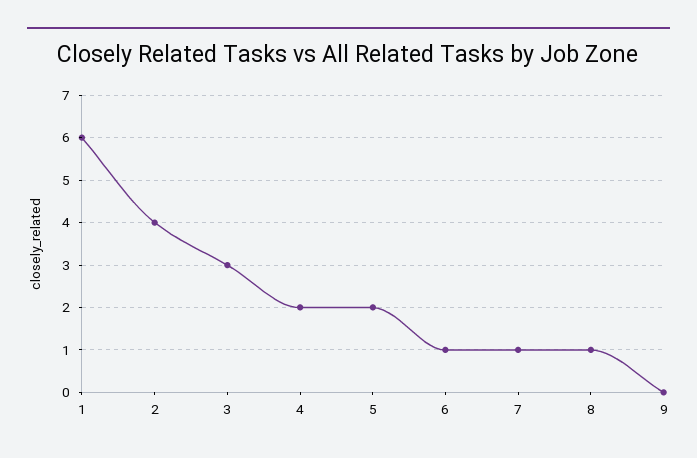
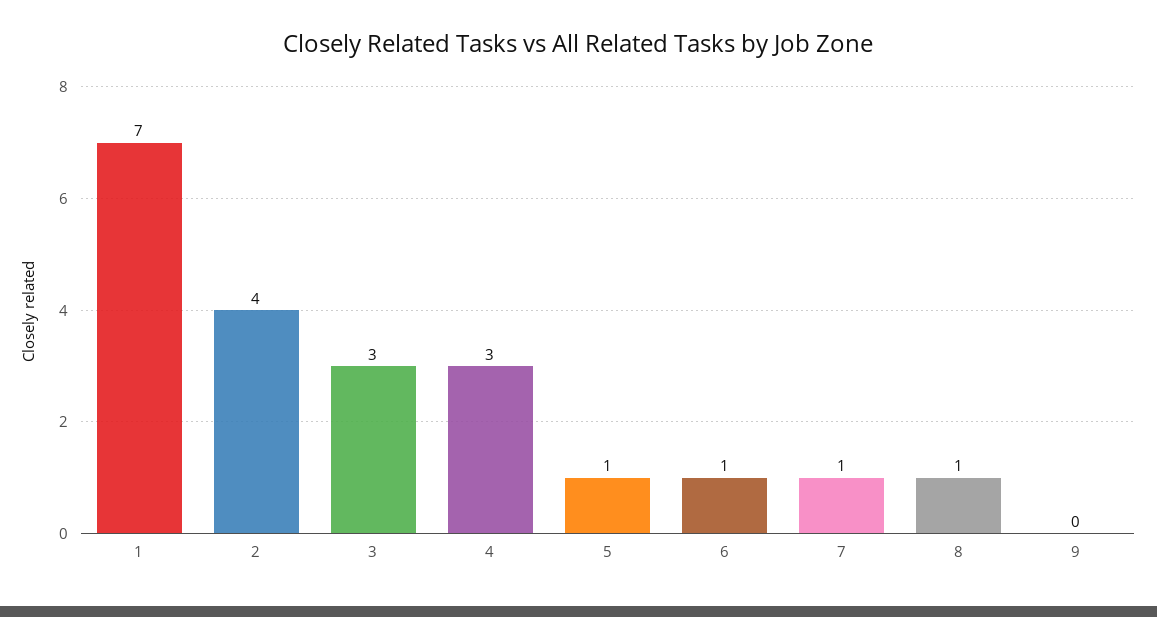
1: 6 -> 7
4: 2 -> 3
5: 2 -> 1

